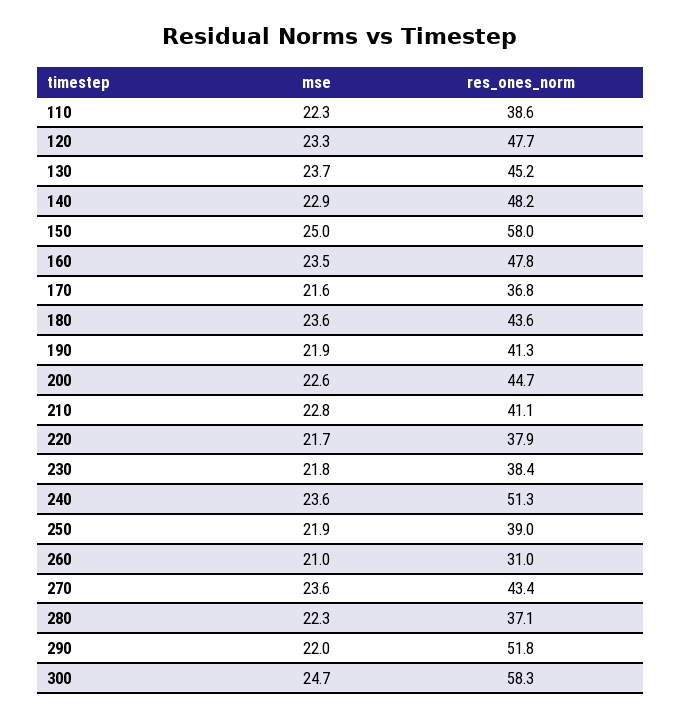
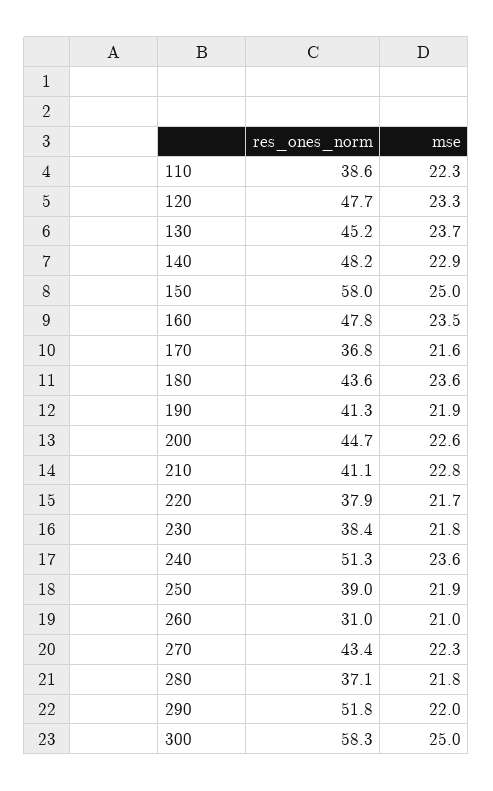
mse, 270: 23.6 -> 22.3
mse, 280: 22.3 -> 21.8
mse, 300: 24.7 -> 25

